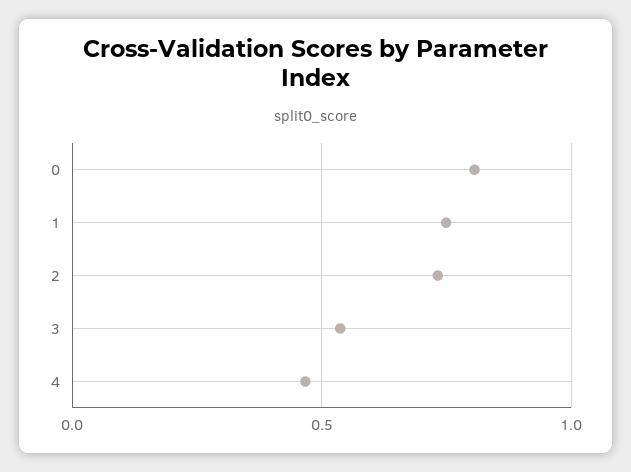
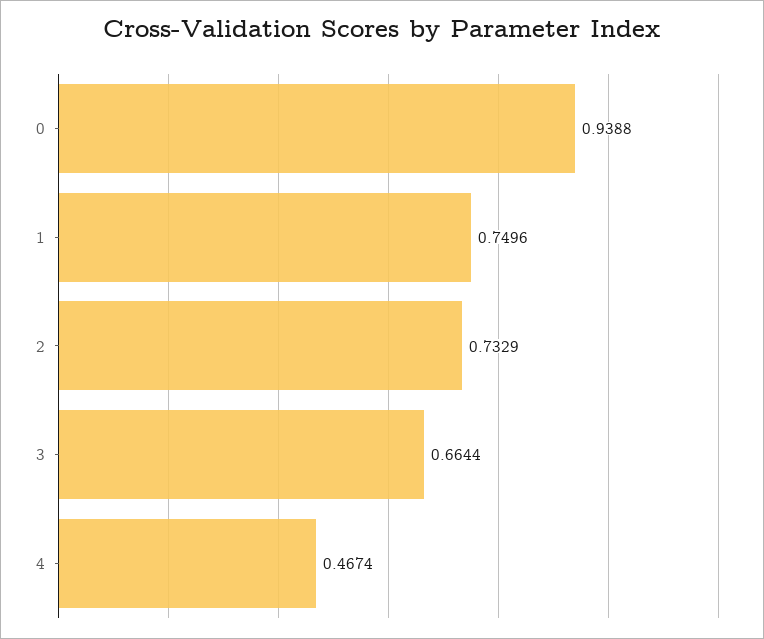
0: 0.8 -> 0.9388
3: 0.55 -> 0.6644

